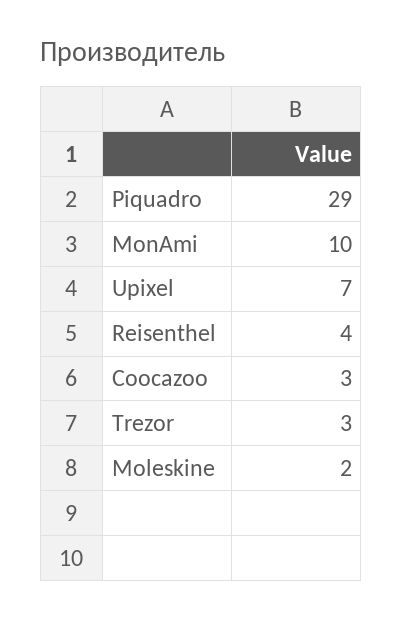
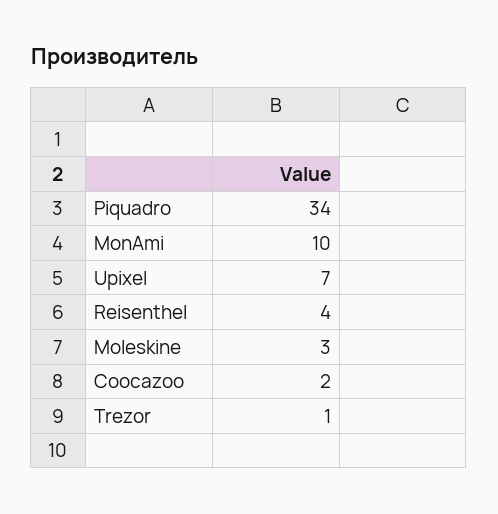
Piquadro: 29 -> 34
Coocazoo: 3 -> 2
Trezor: 3 -> 1
Moleskine: 2 -> 3

